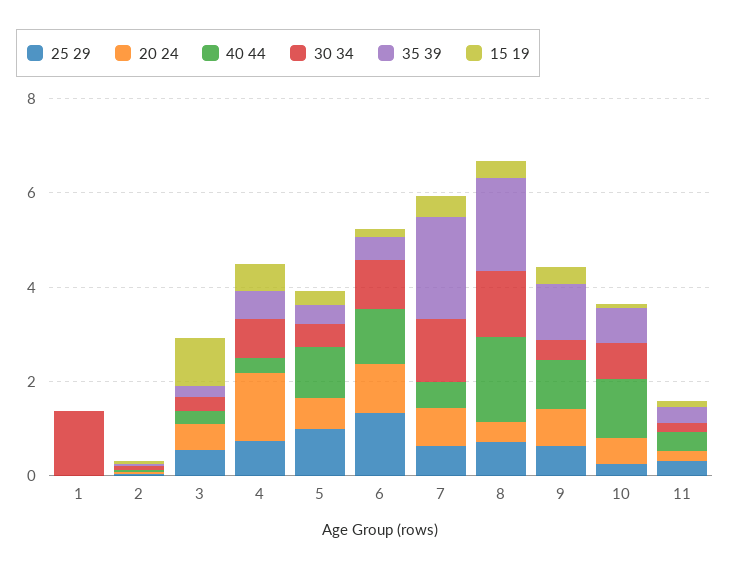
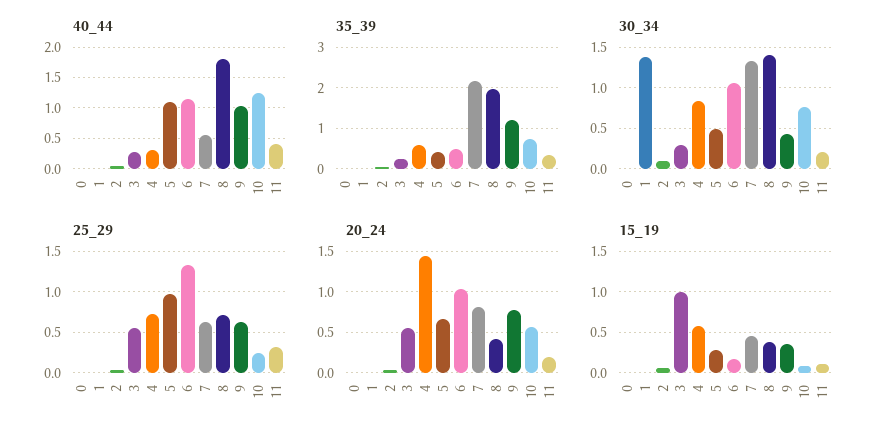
40 44, 0: none -> 0
35 39, 0: none -> 0
30 34, 0: none -> 0
25 29, 0: none -> 0
20 24, 0: none -> 0
15 19, 0: none -> 0

